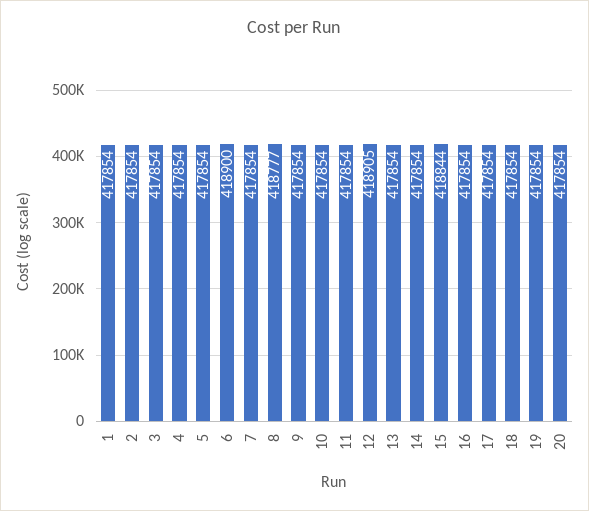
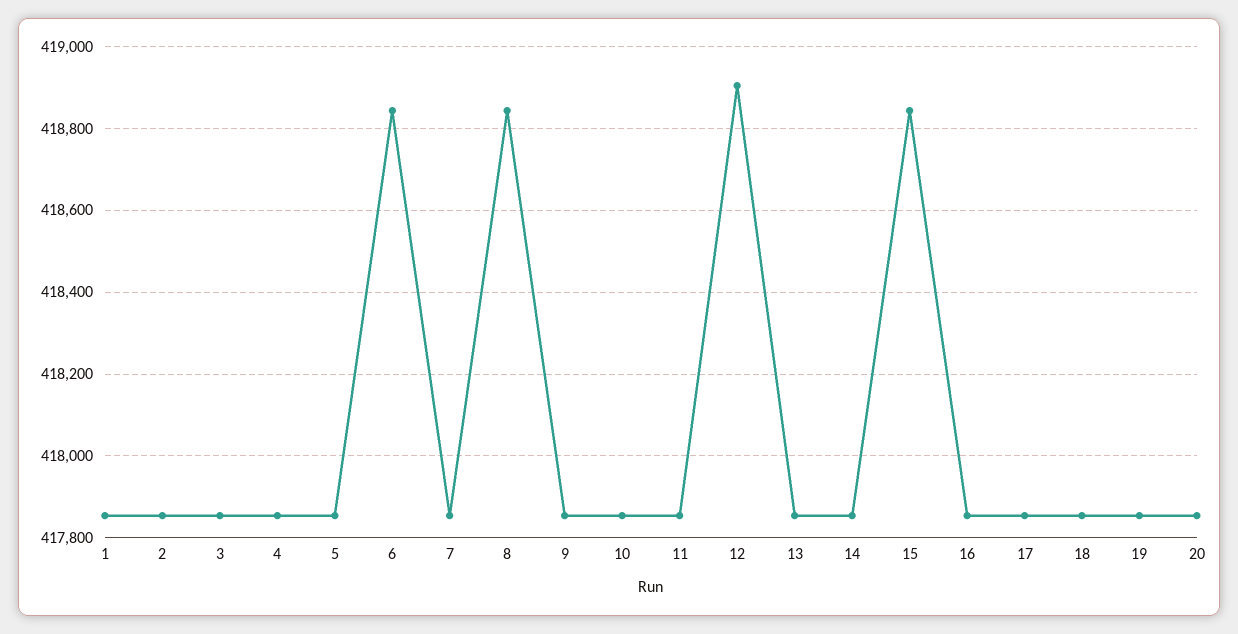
6: 418900 -> 418840
8: 418777 -> 418840

